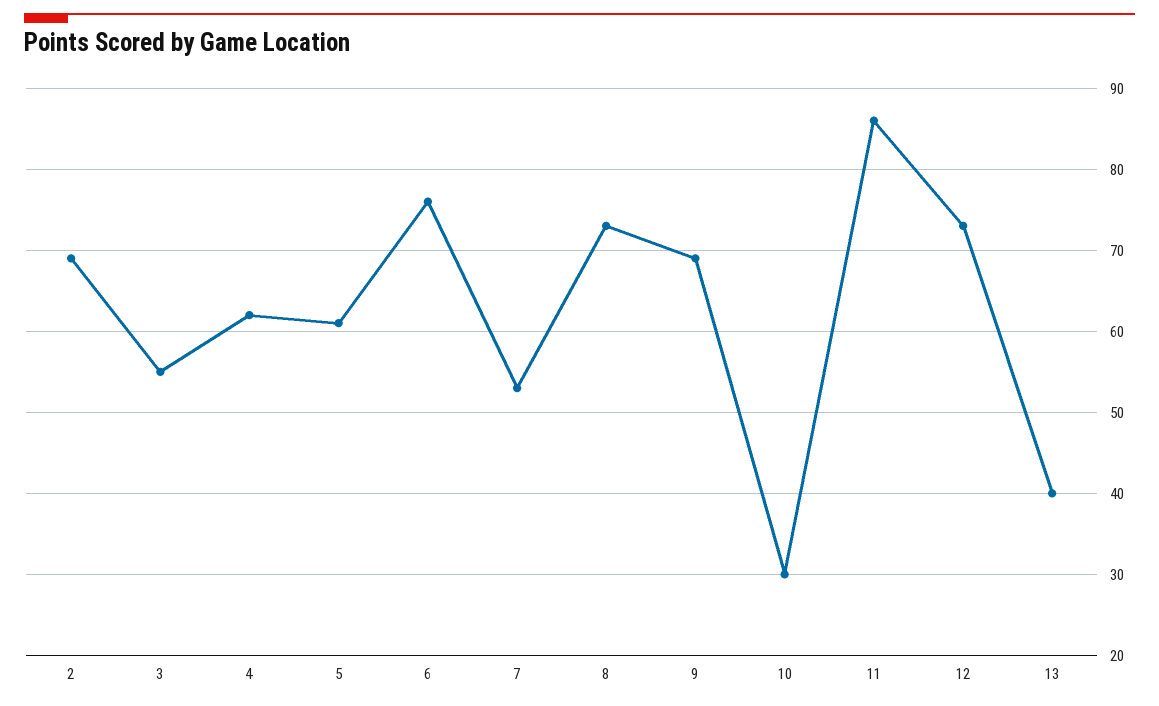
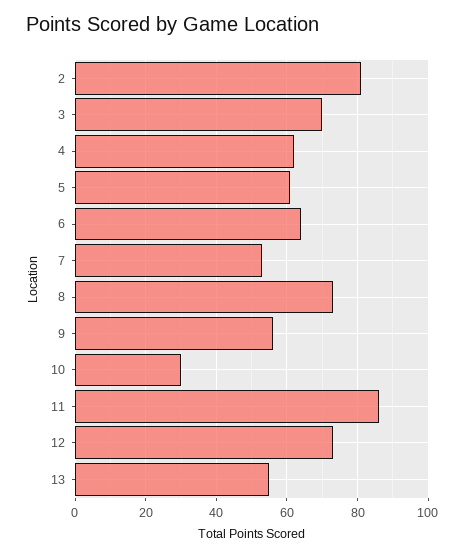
2: 69 -> 80
3: 55 -> 70
6: 76 -> 65
9: 69 -> 55
13: 40 -> 55

